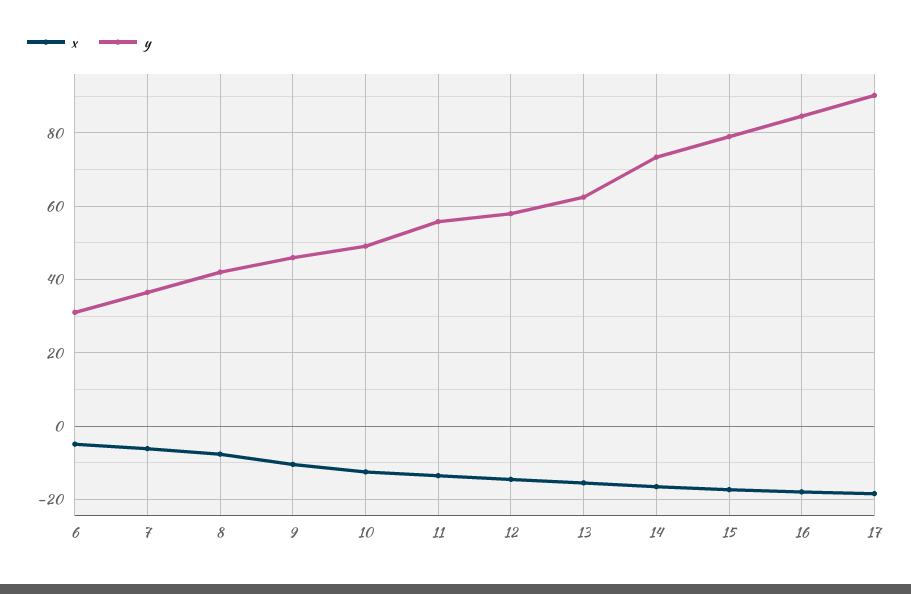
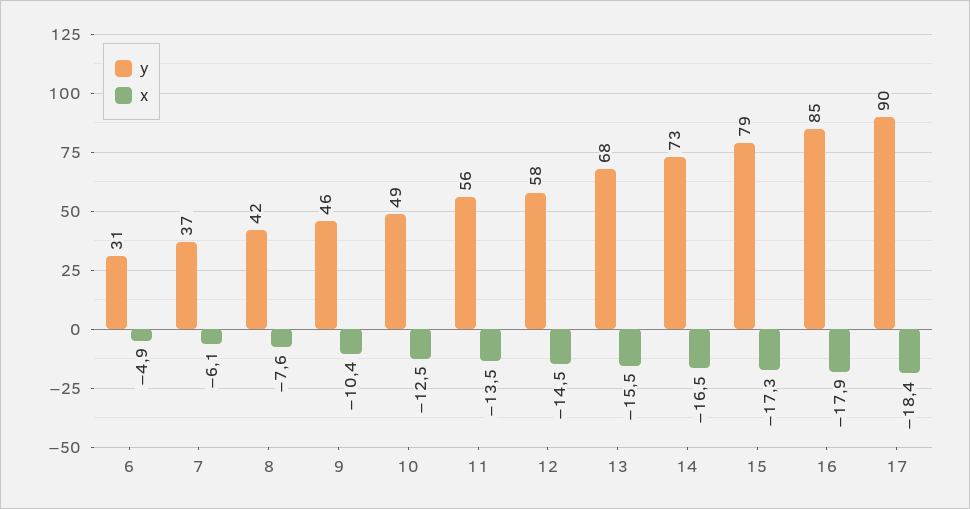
y, 13: 62 -> 68

